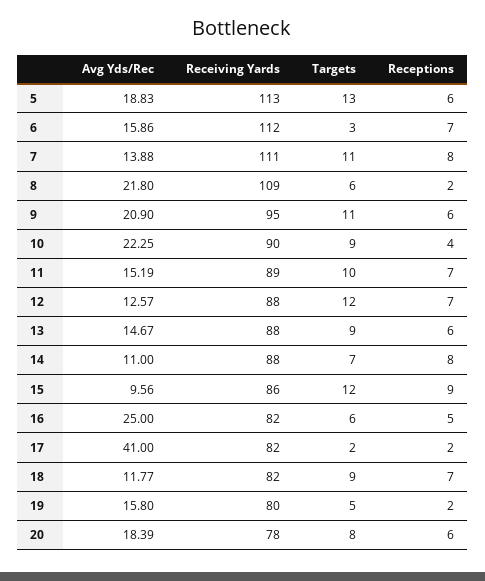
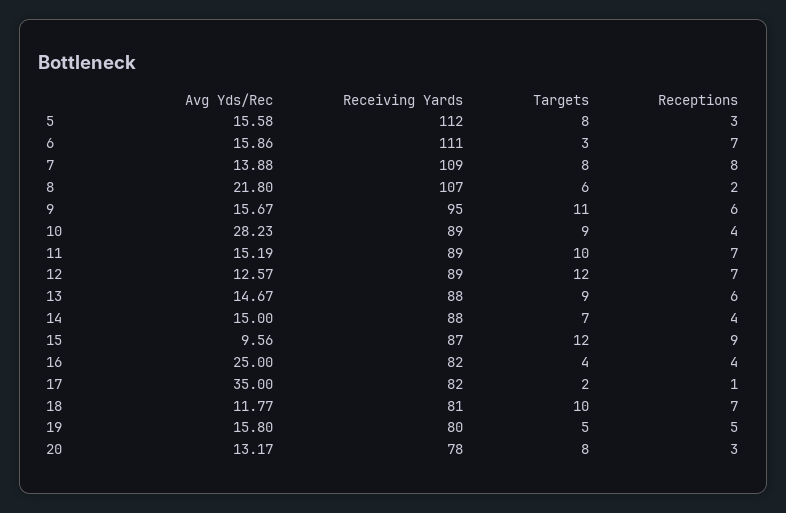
Avg Yds/Rec, 5: 18.83 -> 15.58
Receiving Yards, 5: 113 -> 112
Targets, 5: 13 -> 8
Receptions, 5: 6 -> 3
Receiving Yards, 6: 112 -> 111
Receiving Yards, 7: 111 -> 109
Targets, 7: 11 -> 8
Receiving Yards, 8: 109 -> 107
Avg Yds/Rec, 9: 20.9 -> 15.67
Avg Yds/Rec, 10: 22.25 -> 28.23
Receiving Yards, 10: 90 -> 89
Receiving Yards, 12: 88 -> 89
Avg Yds/Rec, 14: 11 -> 15
Receptions, 14: 8 -> 4
Receiving Yards, 15: 86 -> 87
Targets, 16: 6 -> 4
Receptions, 16: 5 -> 4
Avg Yds/Rec, 17: 41 -> 35
Receptions, 17: 2 -> 1
Receiving Yards, 18: 82 -> 81
Targets, 18: 9 -> 10
Receptions, 19: 2 -> 5
Avg Yds/Rec, 20: 18.39 -> 13.17
Receptions, 20: 6 -> 3

